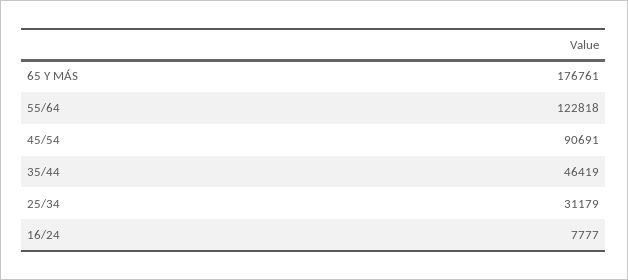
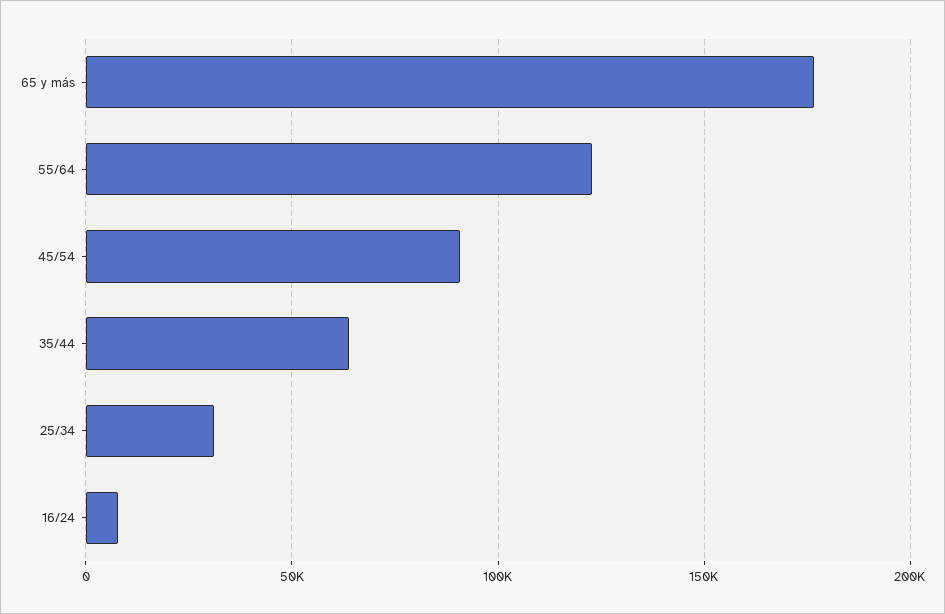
35/44: 46419 -> 65000

